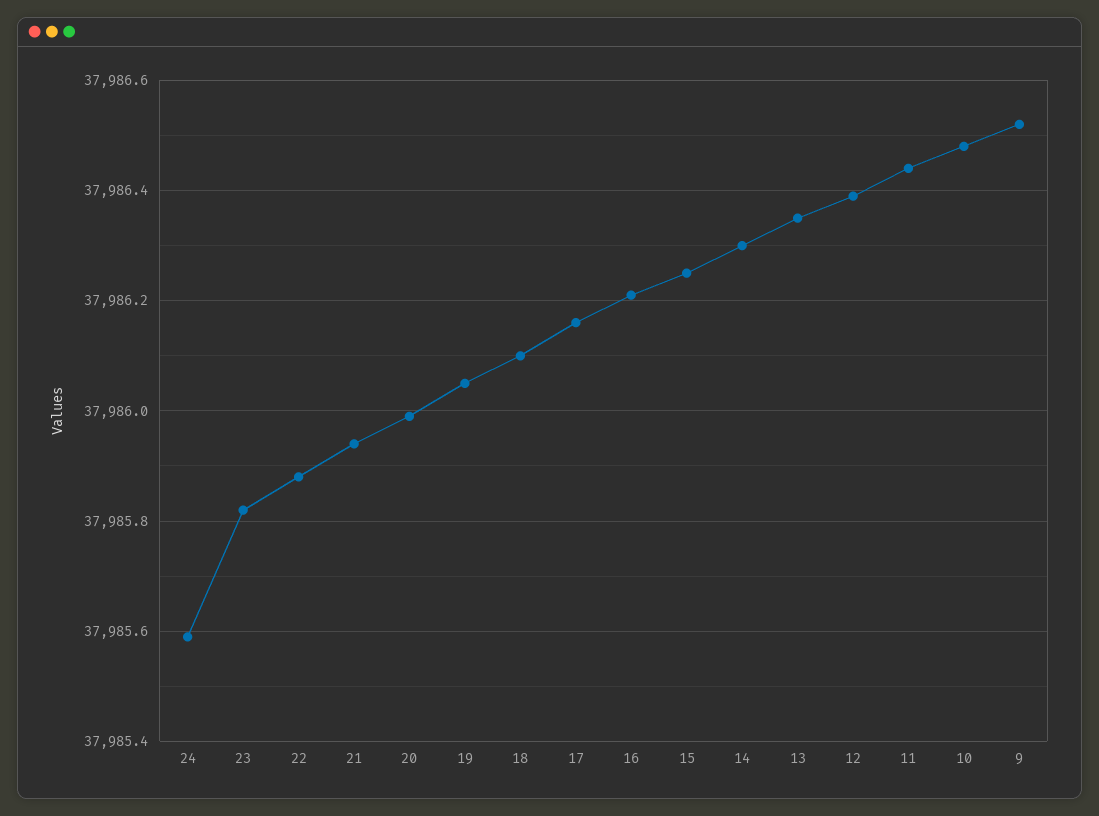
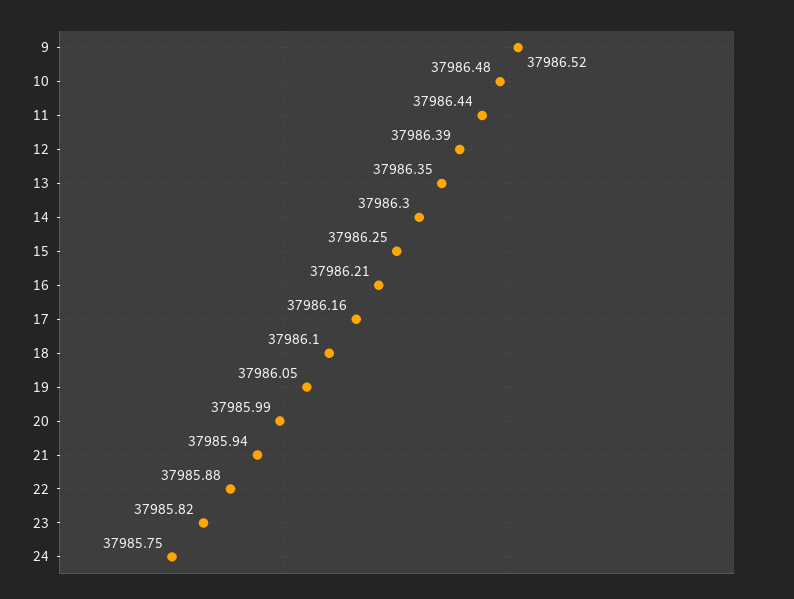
24: 37985.6 -> 37985.75

